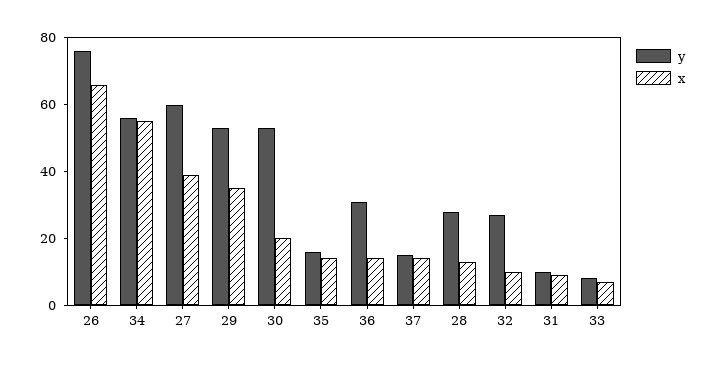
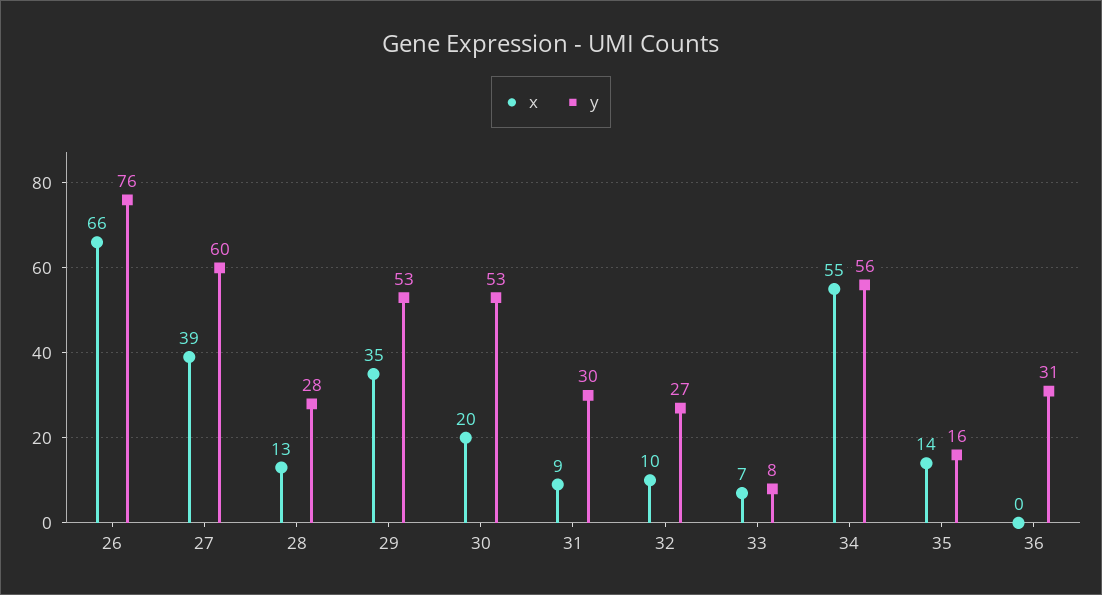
x, 36: 15 -> 0
y, 37: 15 -> none
x, 37: 15 -> none
y, 31: 10 -> 30

